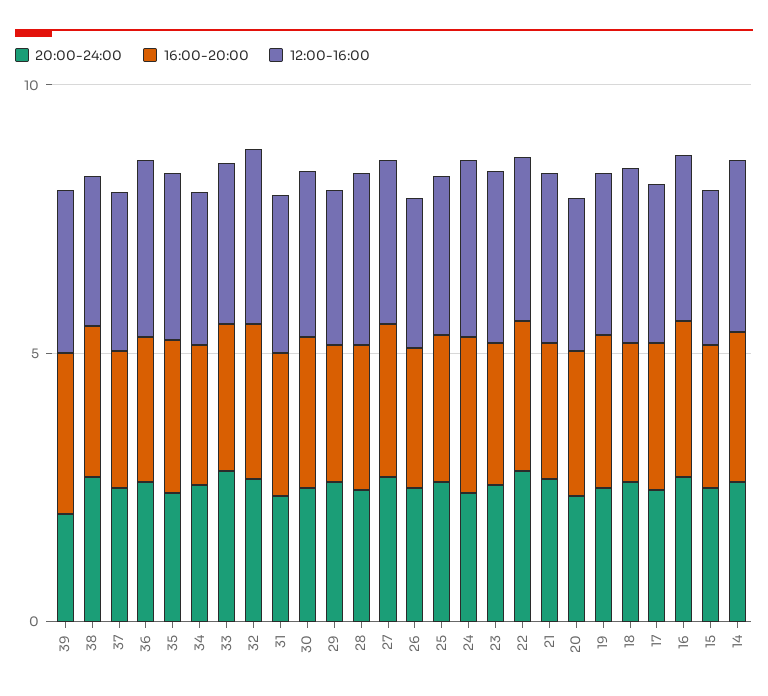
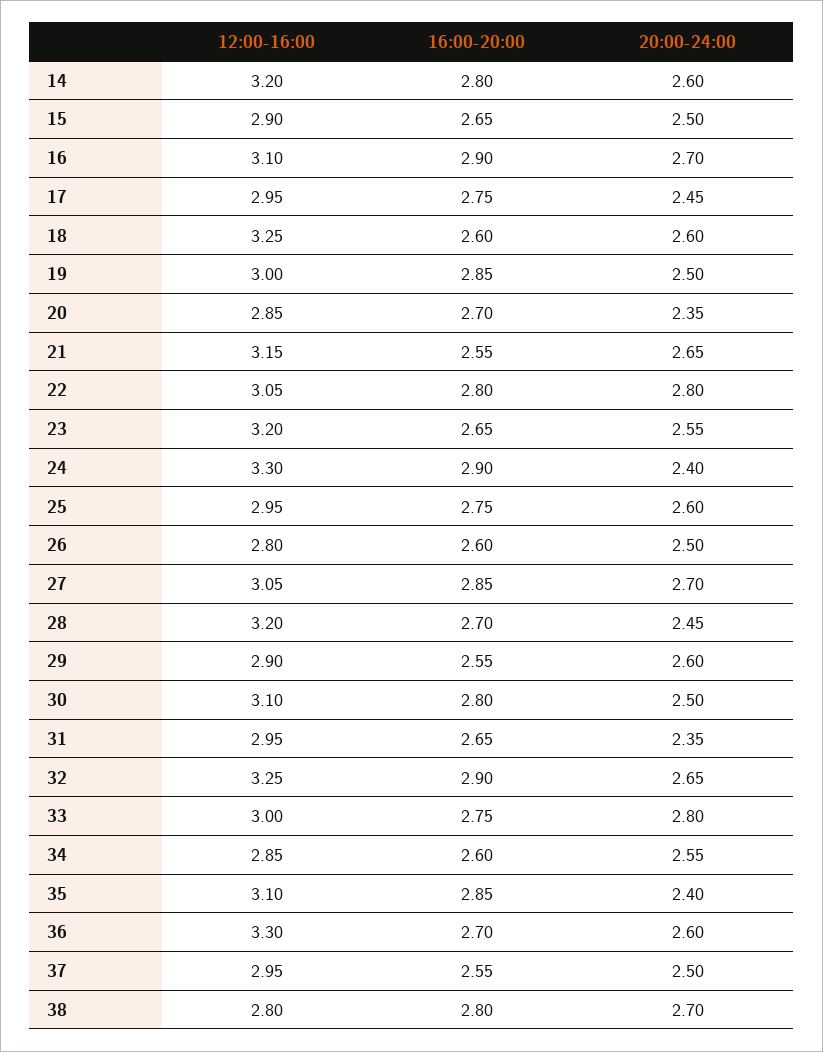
20:00-24:00, 39: 2 -> none
16:00-20:00, 39: 3 -> none
12:00-16:00, 39: 3 -> none

